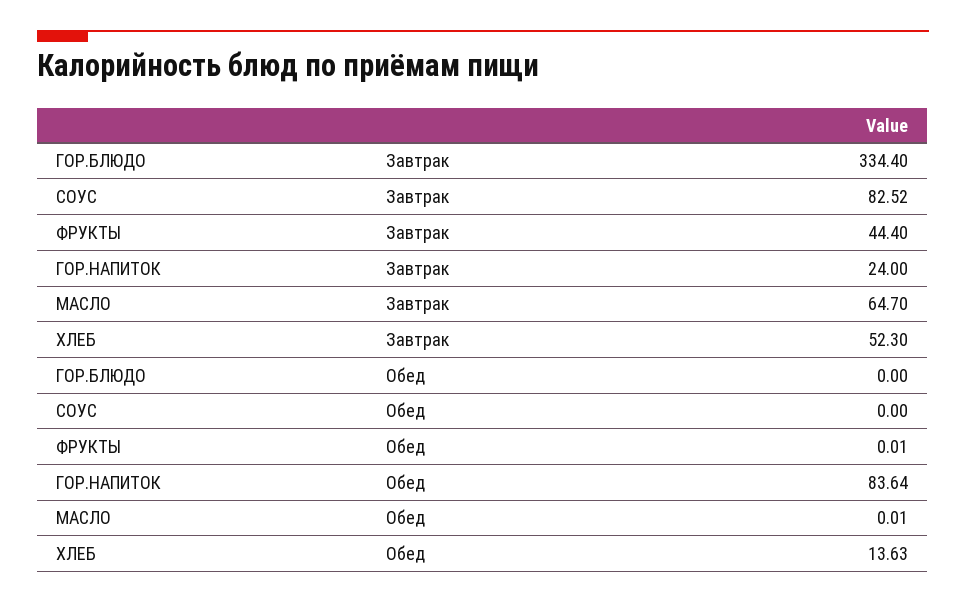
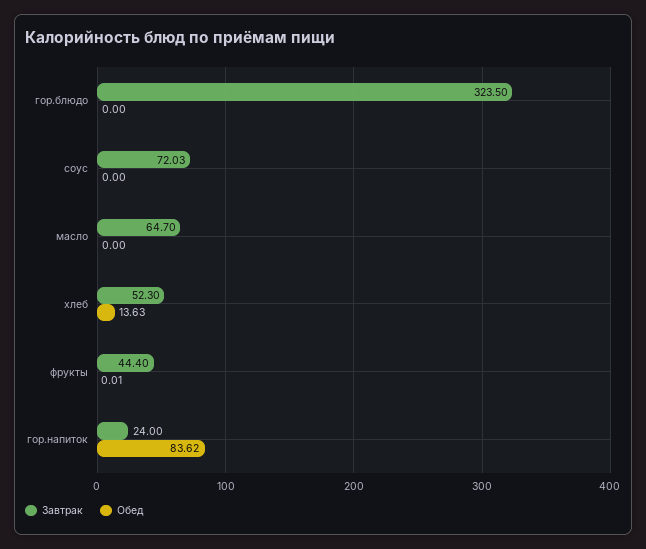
Завтрак, ГОР.БЛЮДО: 334.4 -> 323.5
Завтрак, СОУС: 82.52 -> 72.03
Обед, ГОР.НАПИТОК: 83.64 -> 83.62
Обед, МАСЛО: 0.01 -> 0

